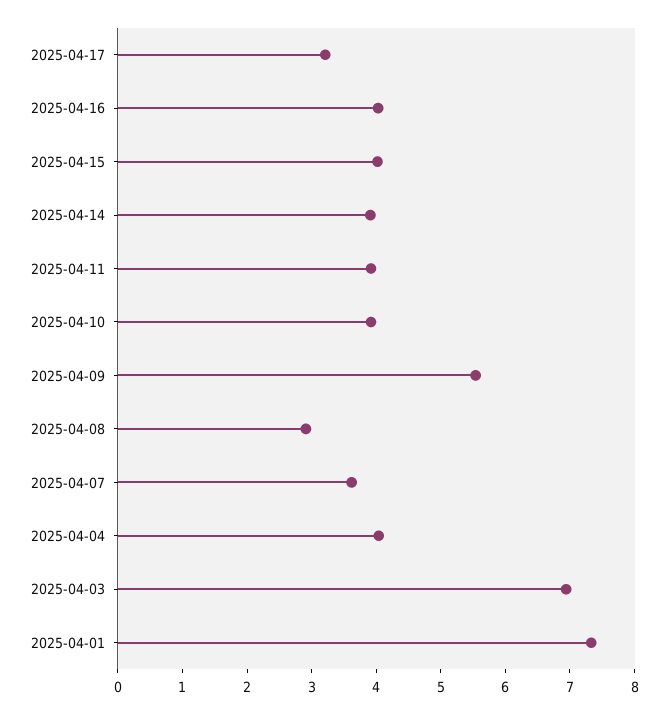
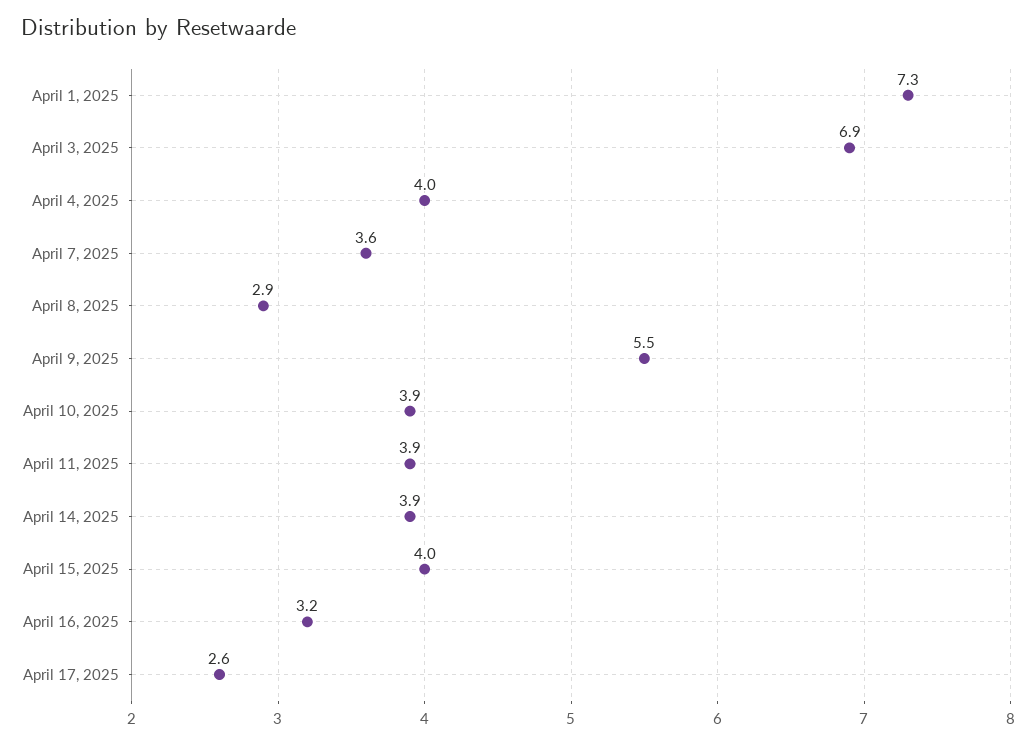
2025-04-17: 3.2 -> 2.6
2025-04-16: 4 -> 3.2

